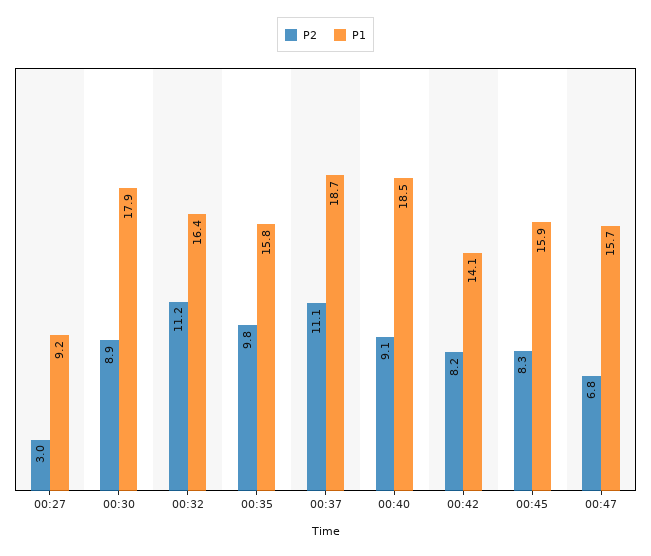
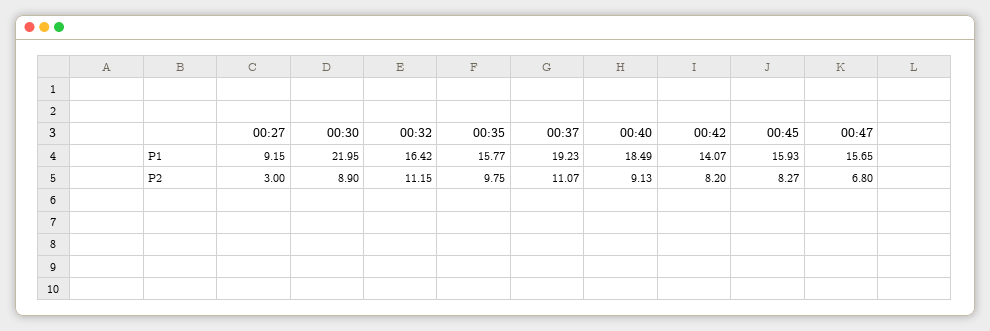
P1, 00:30: 17.9 -> 21.95
P1, 00:37: 18.7 -> 19.23

